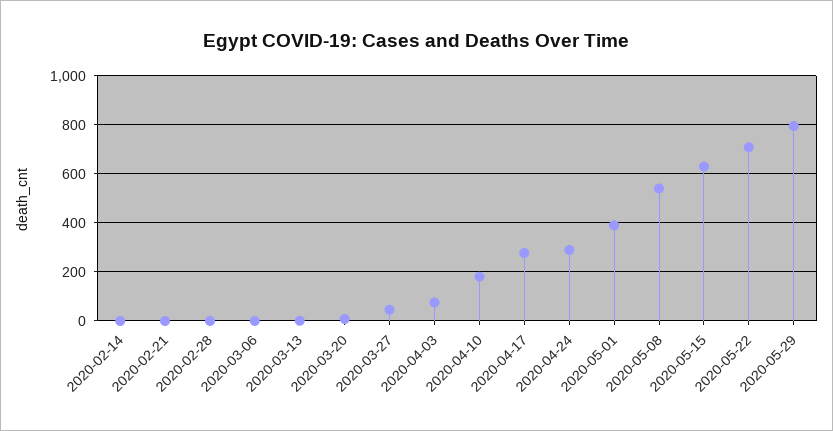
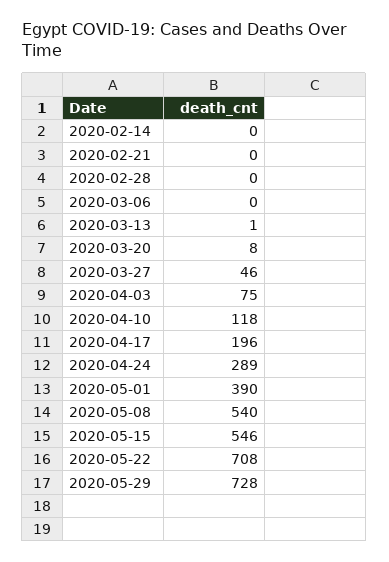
2020-04-10: 175 -> 118
2020-04-17: 275 -> 196
2020-05-15: 625 -> 546
2020-05-29: 800 -> 728

